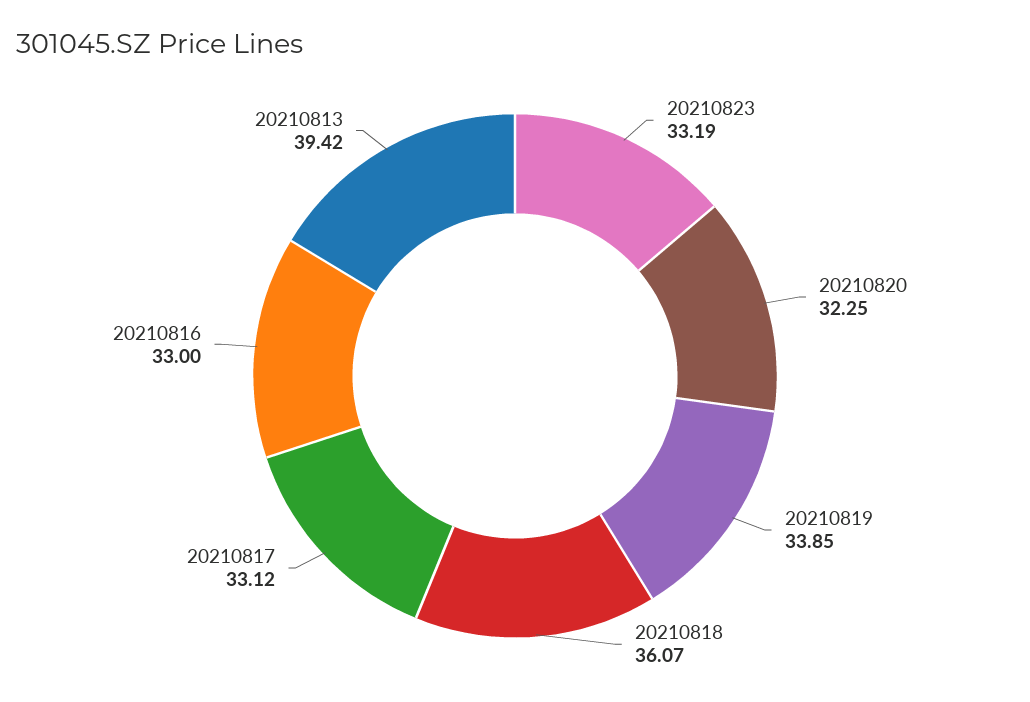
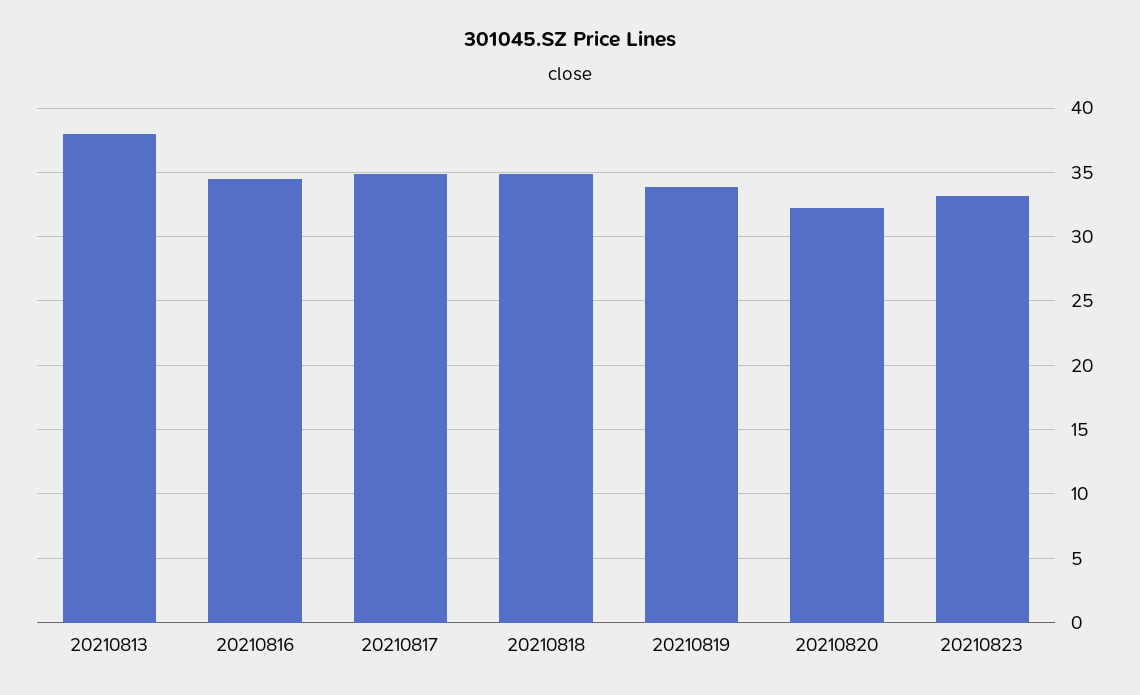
20210818: 36.07 -> 35
20210817: 33.12 -> 35
20210816: 33 -> 34.5
20210813: 39.42 -> 38

